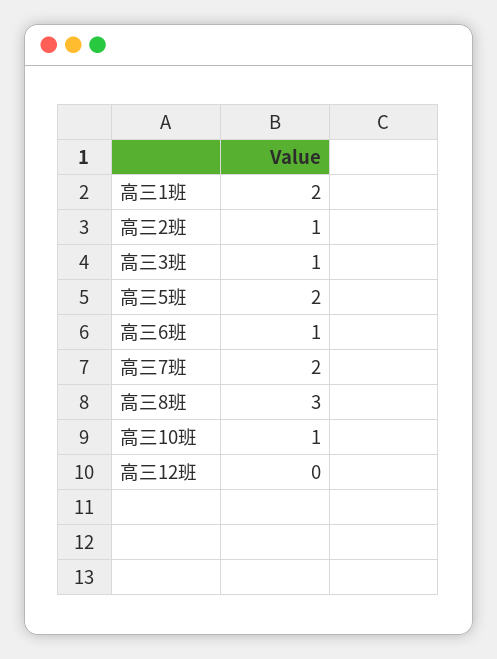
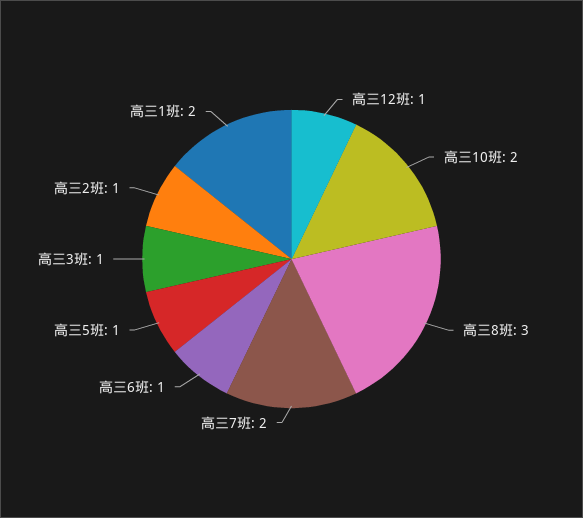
高三5班: 2 -> 1
高三10班: 1 -> 2
高三12班: 0 -> 1

